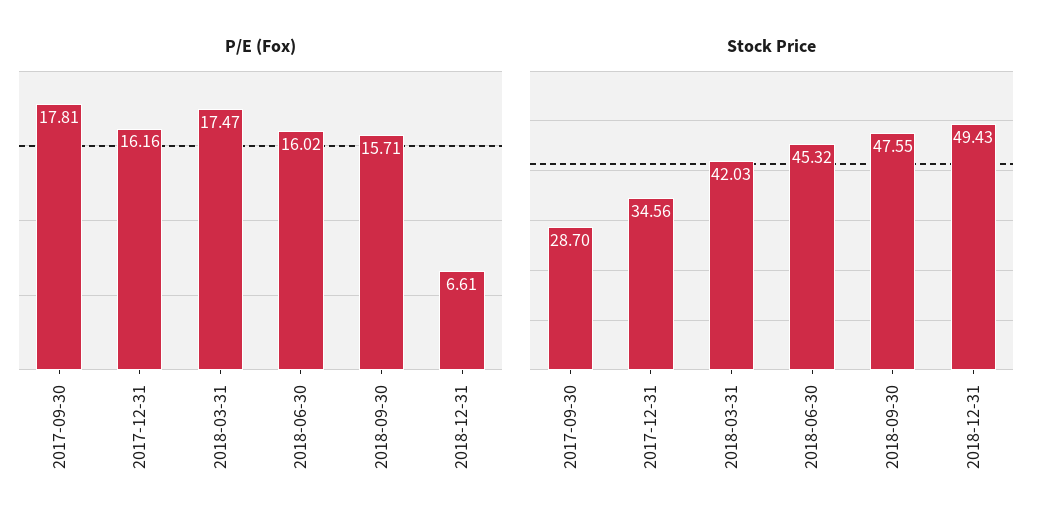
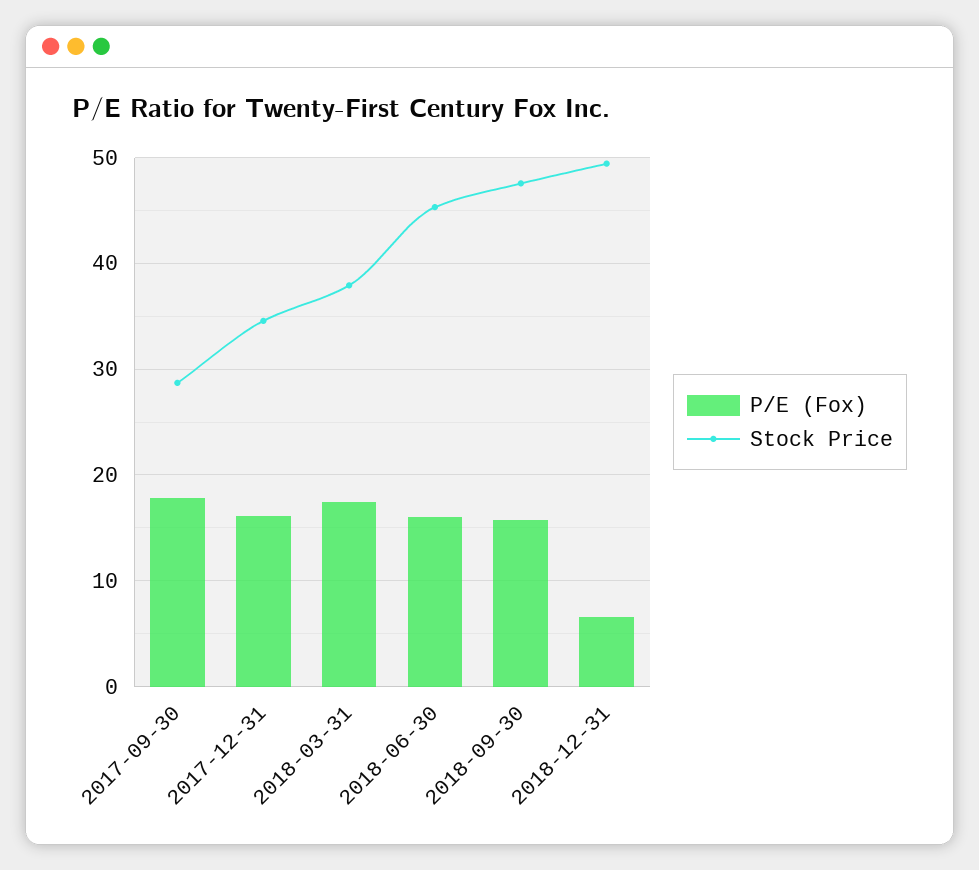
Stock Price, 2018-03-31: 42.03 -> 38

